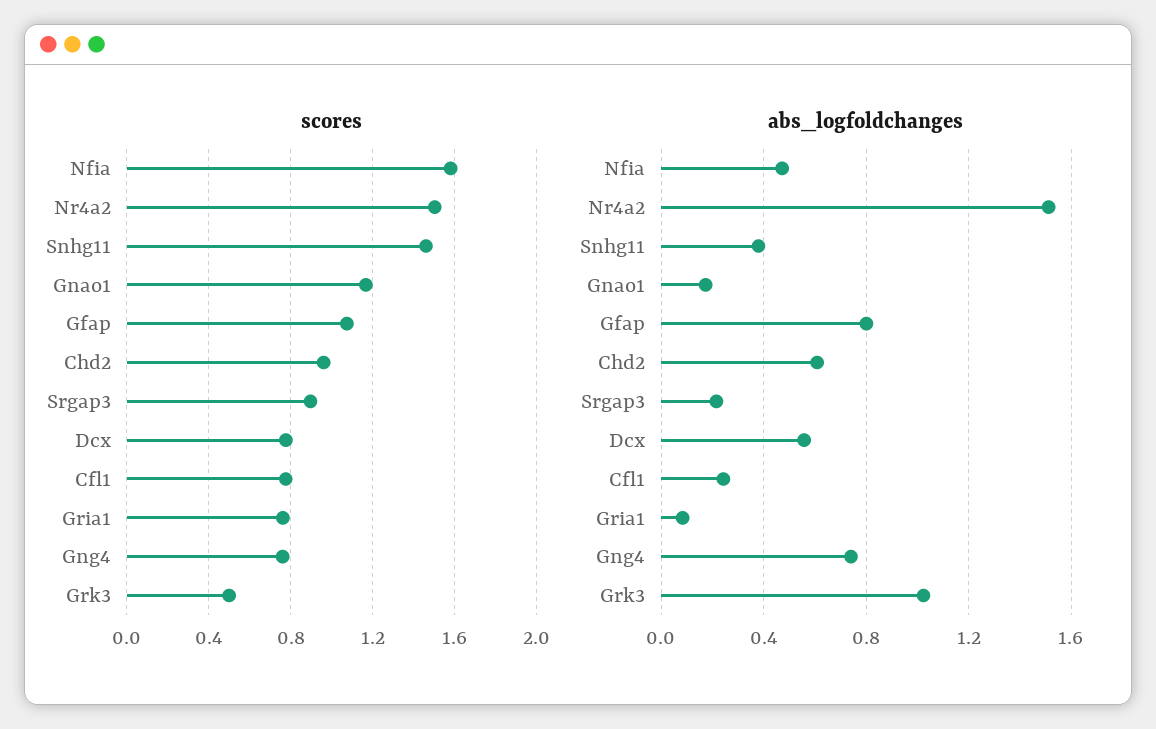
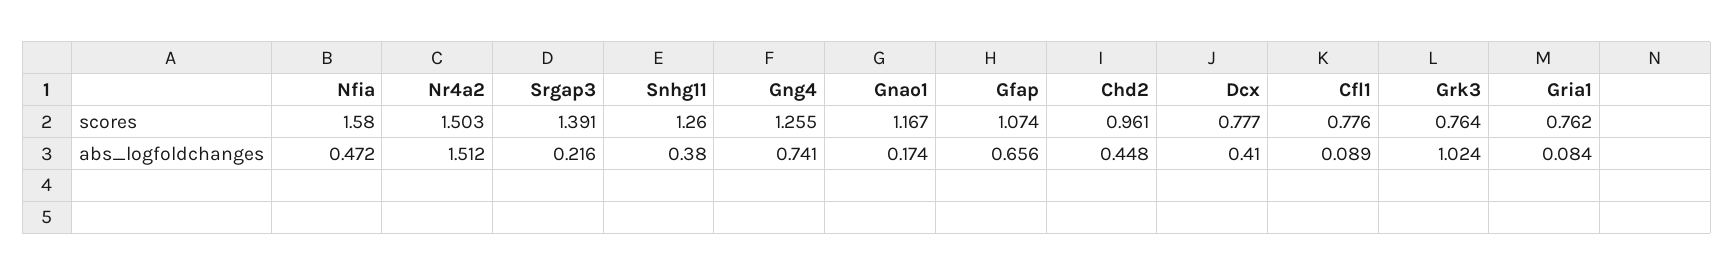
scores, Snhg11: 1.45 -> 1.26
scores, Srgap3: 0.9 -> 1.391
scores, Gng4: 0.75 -> 1.255
scores, Grk3: 0.5 -> 0.764
abs_logfoldchanges, Gfap: 0.8 -> 0.656
abs_logfoldchanges, Chd2: 0.6 -> 0.448
abs_logfoldchanges, Dcx: 0.55 -> 0.41
abs_logfoldchanges, Cfl1: 0.25 -> 0.089

